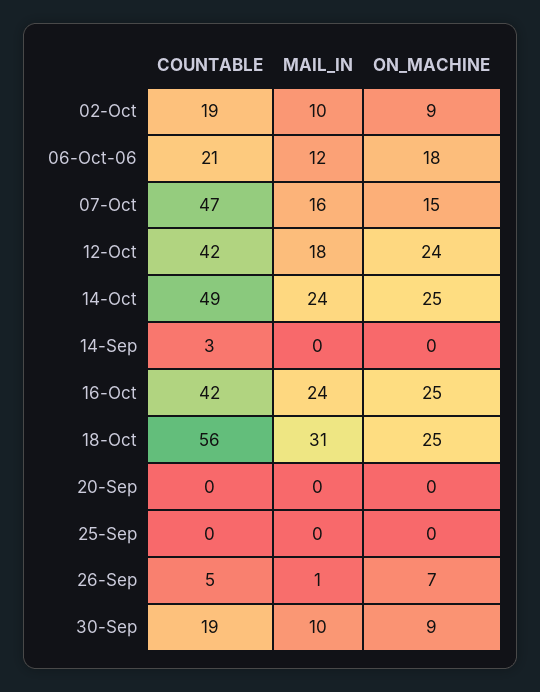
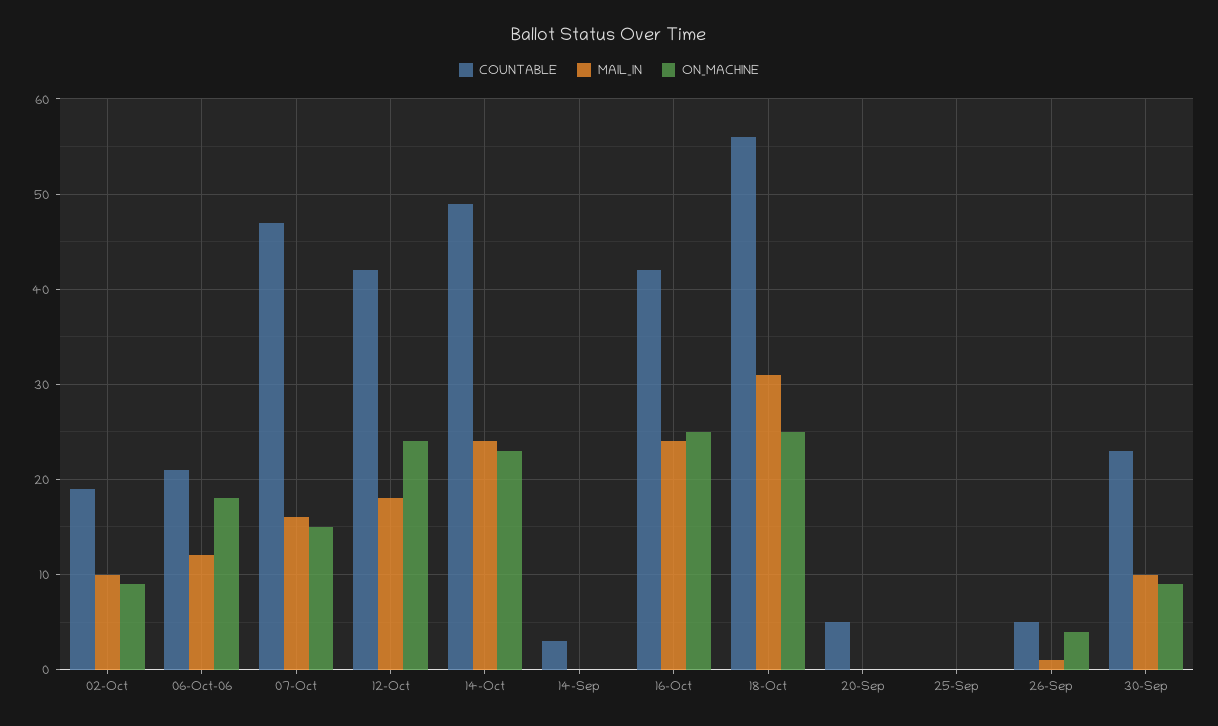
ON_MACHINE, 14-Oct: 25 -> 23
COUNTABLE, 20-Sep: 0 -> 5
ON_MACHINE, 26-Sep: 7 -> 4
COUNTABLE, 30-Sep: 19 -> 23

